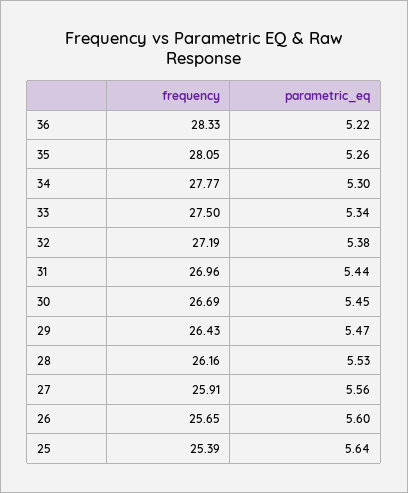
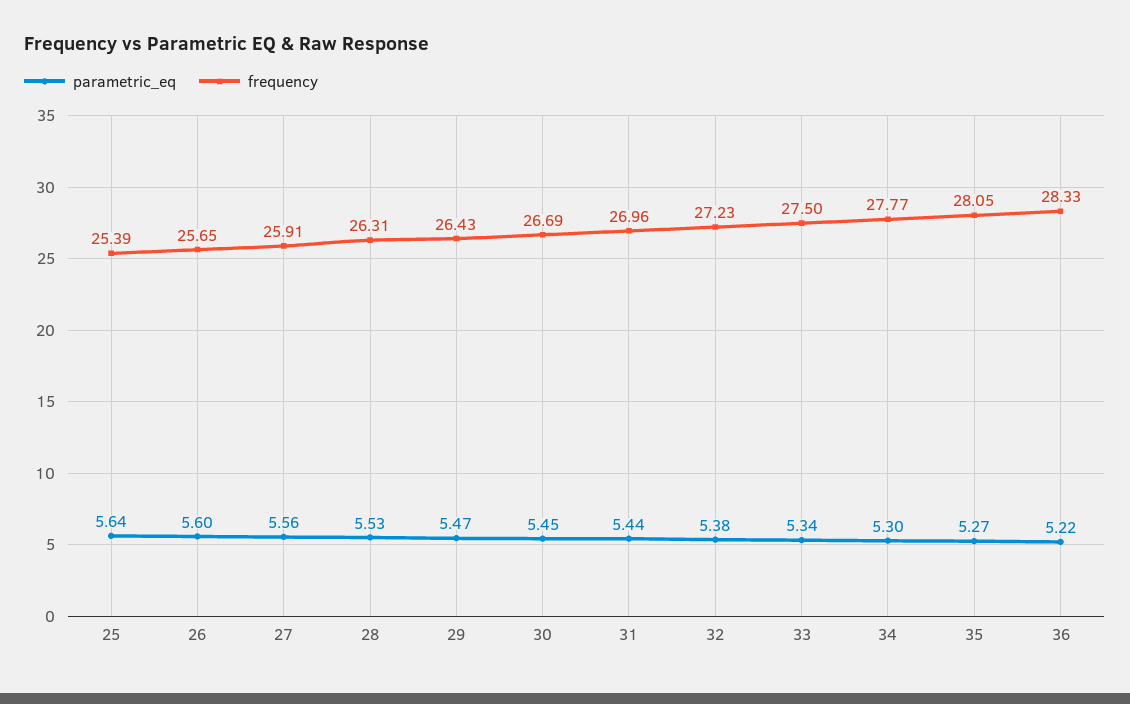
parametric_eq, 35: 5.26 -> 5.27
frequency, 32: 27.19 -> 27.23
frequency, 28: 26.16 -> 26.31

